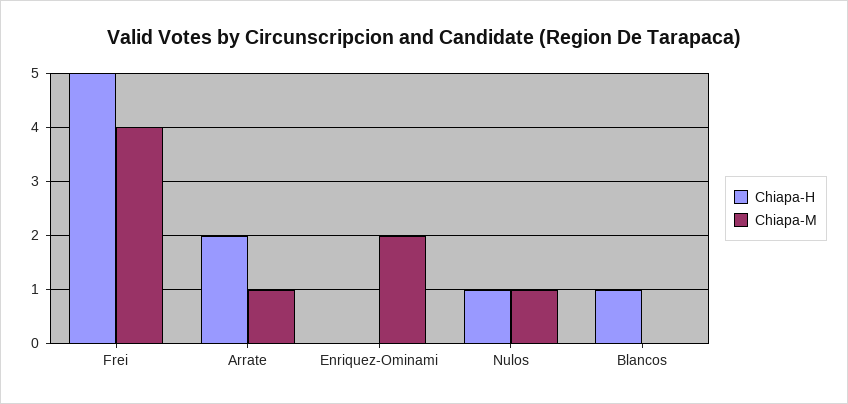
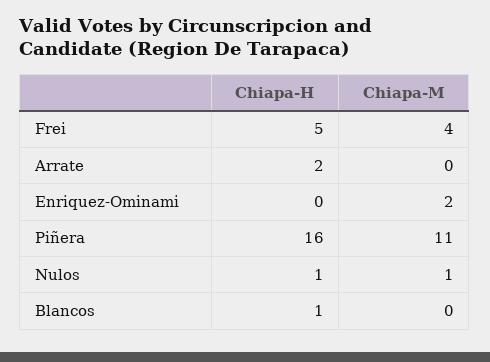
Chiapa-M, Arrate: 1 -> 0
Chiapa-H, Piñera: none -> 16
Chiapa-M, Piñera: none -> 11

